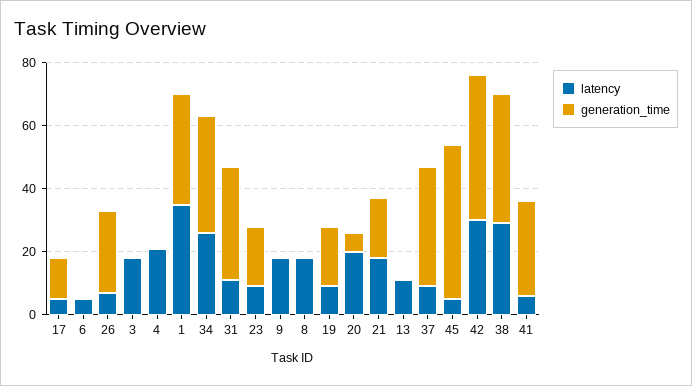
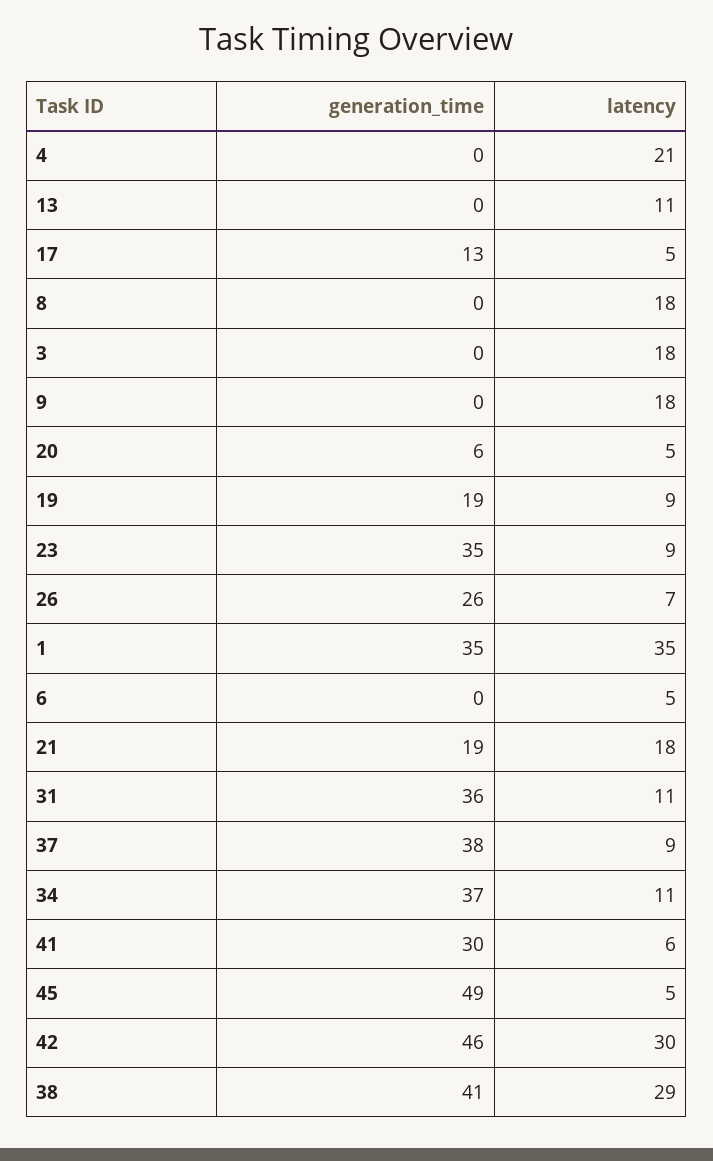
latency, 34: 25 -> 11
generation_time, 23: 20 -> 35
latency, 20: 20 -> 5

